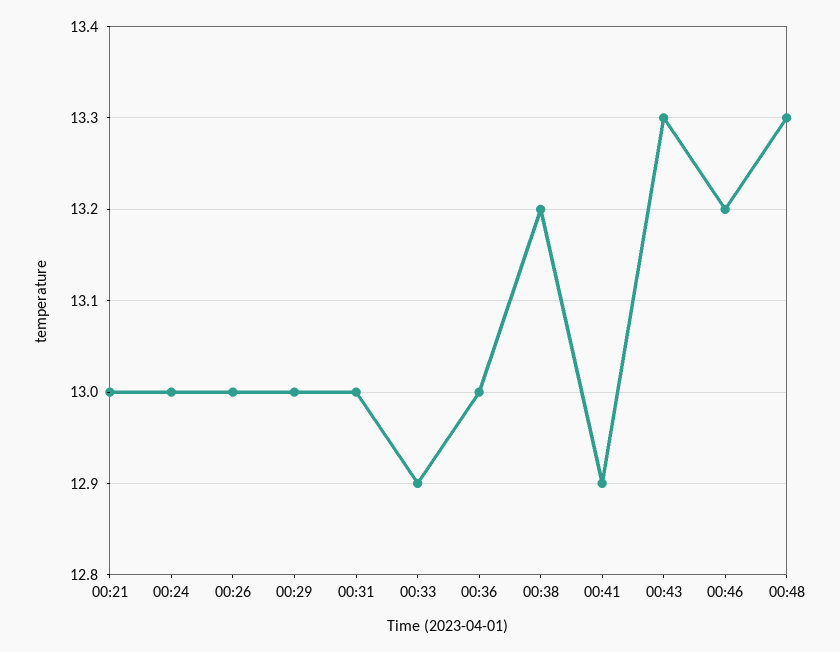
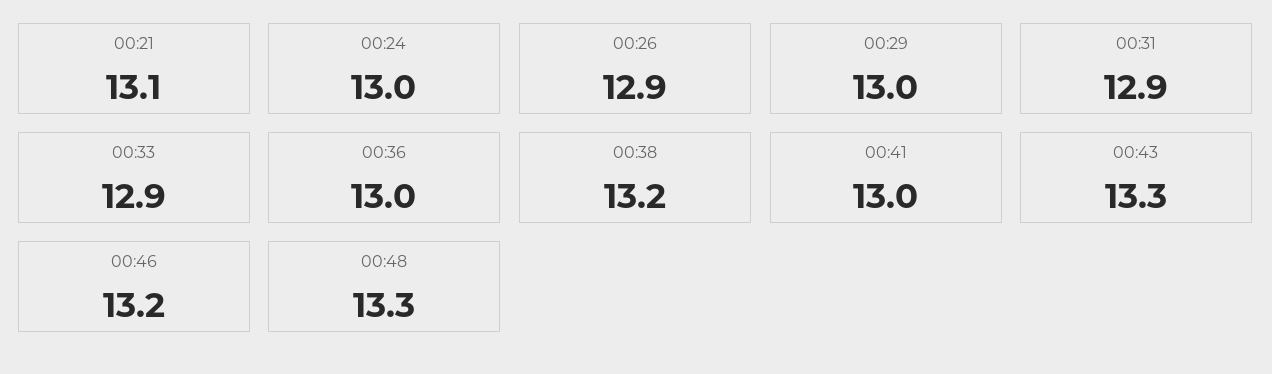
00:21: 13 -> 13.1
00:26: 13 -> 12.9
00:31: 13 -> 12.9
00:41: 12.9 -> 13

